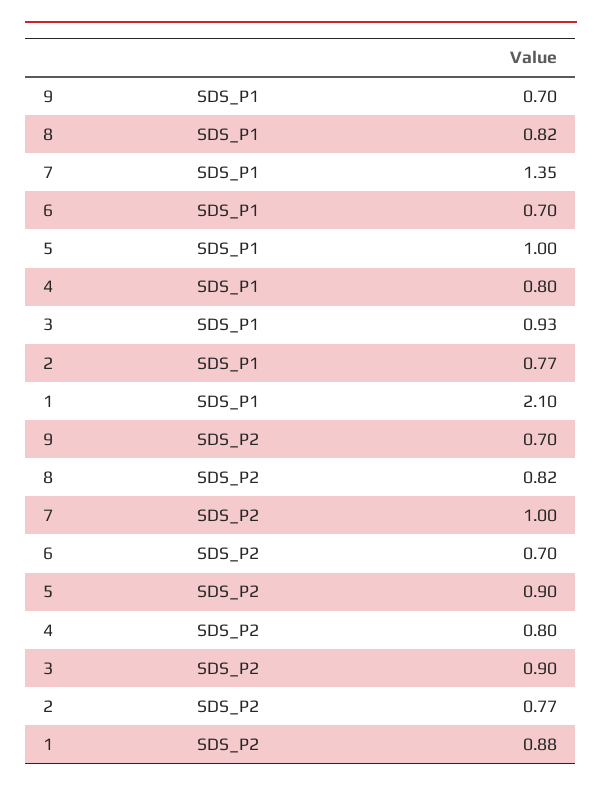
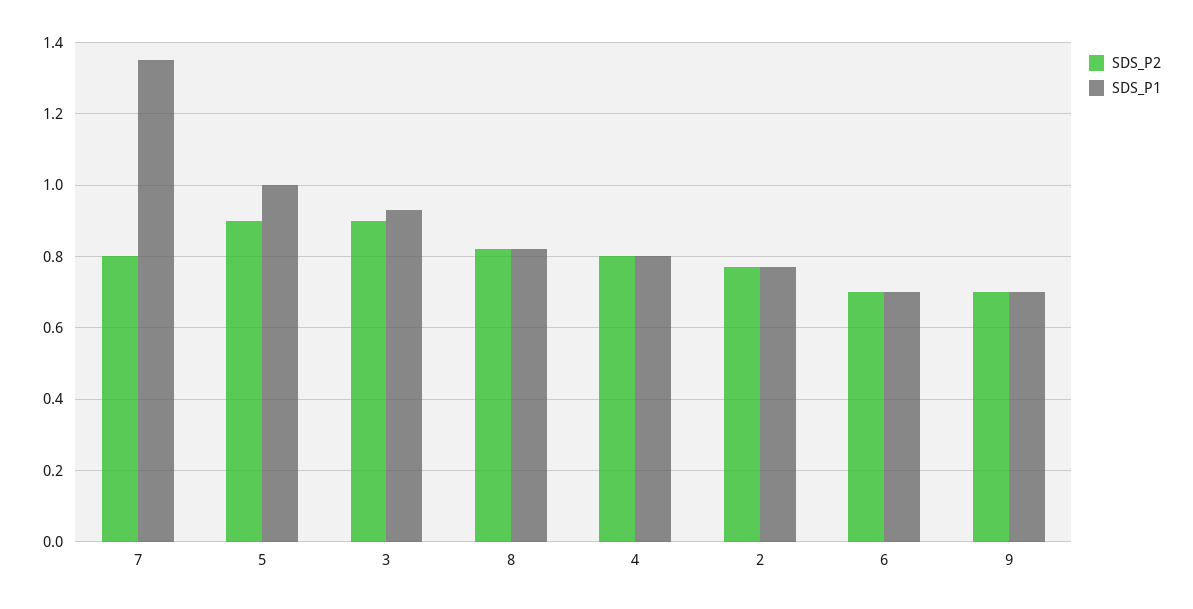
SDS_P1, 1: 2.1 -> none
SDS_P2, 7: 1 -> 0.8
SDS_P2, 1: 0.88 -> none

